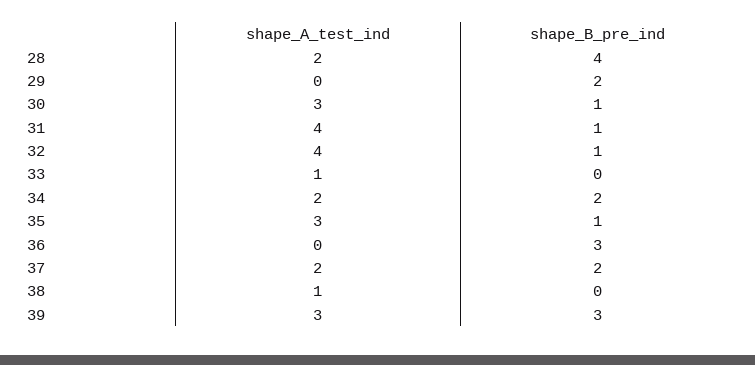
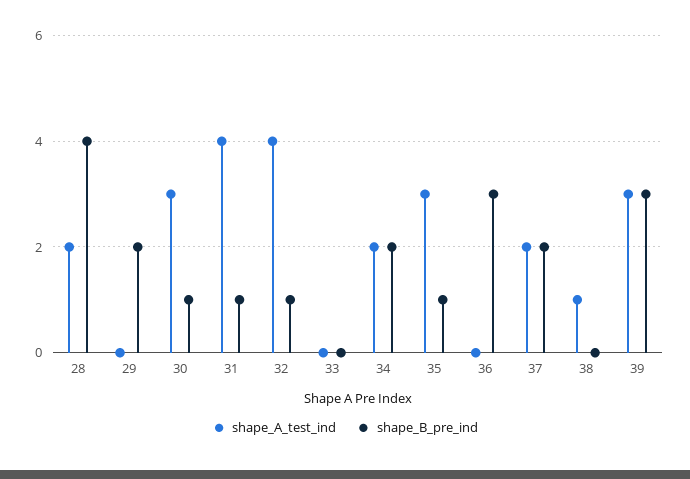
shape_A_test_ind, 33: 1 -> 0

